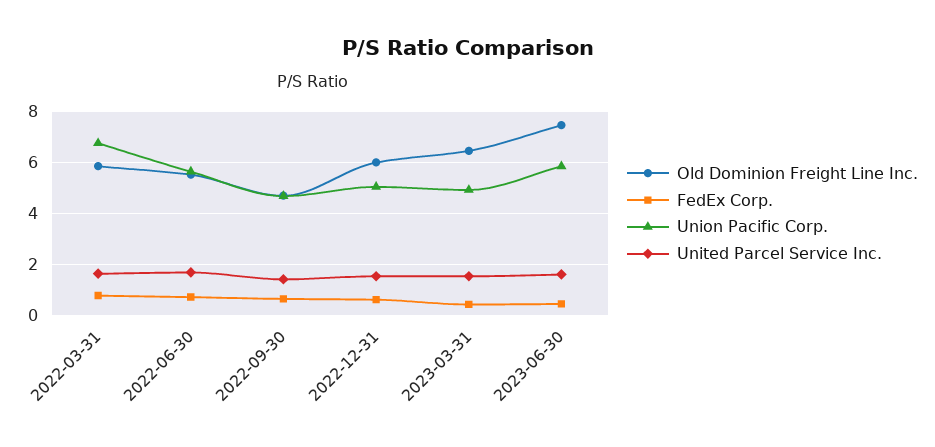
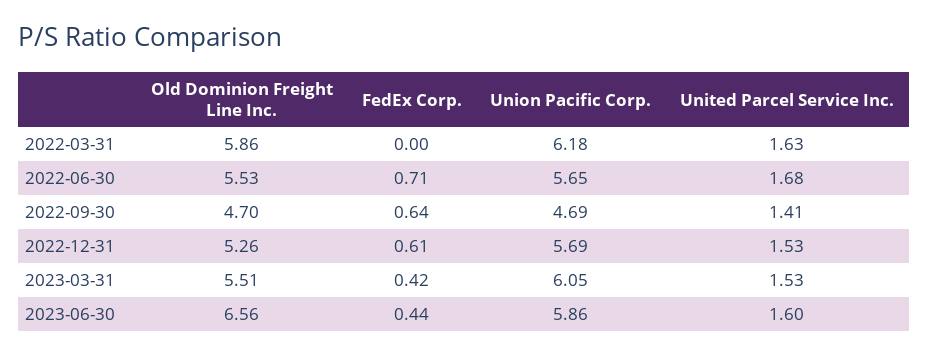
FedEx Corp., 2022-03-31: 0.75 -> 0
Union Pacific Corp., 2022-03-31: 6.75 -> 6.18
Old Dominion Freight Line Inc., 2022-12-31: 6 -> 5.26
Union Pacific Corp., 2022-12-31: 5 -> 5.69
Old Dominion Freight Line Inc., 2023-03-31: 6.5 -> 5.51
Union Pacific Corp., 2023-03-31: 5 -> 6.05
Old Dominion Freight Line Inc., 2023-06-30: 7.5 -> 6.56

